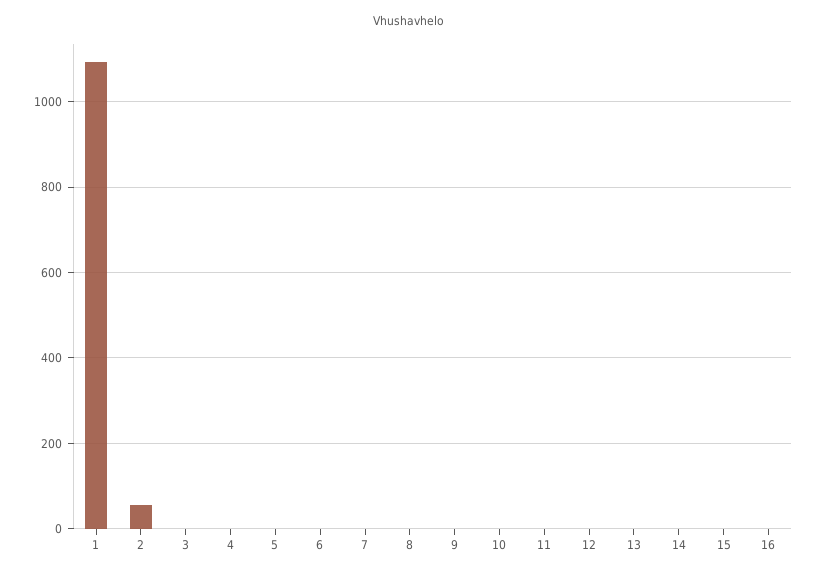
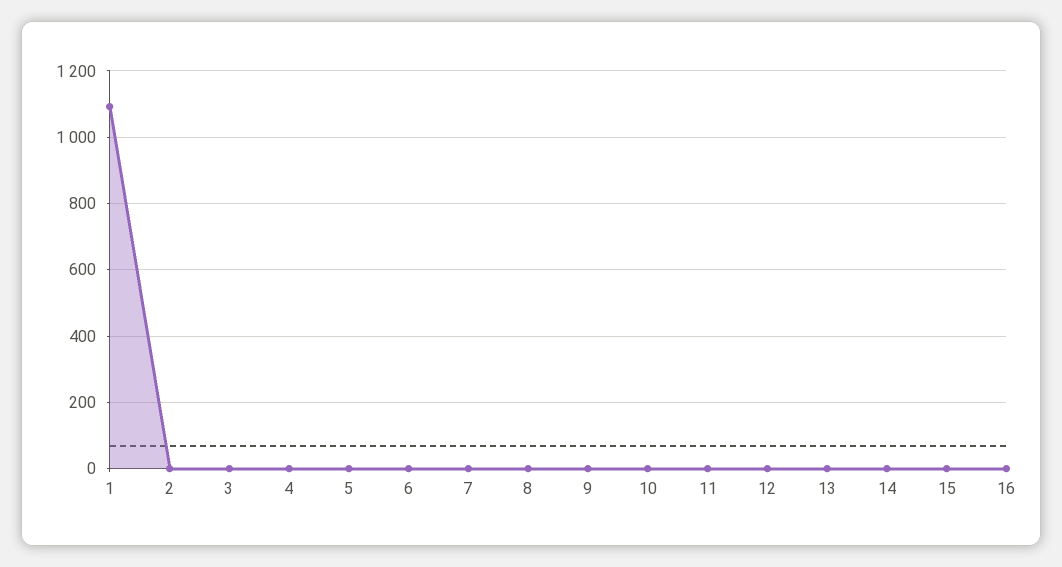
2: 60 -> 0

